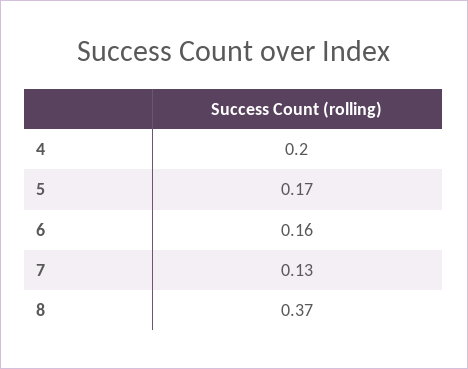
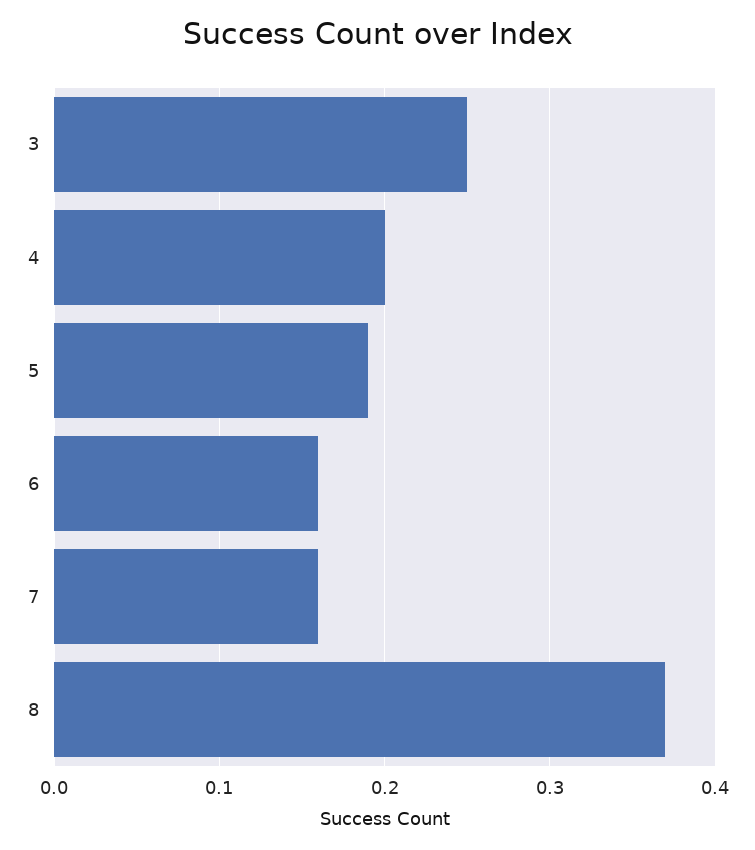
5: 0.17 -> 0.19
7: 0.13 -> 0.16
3: none -> 0.25

